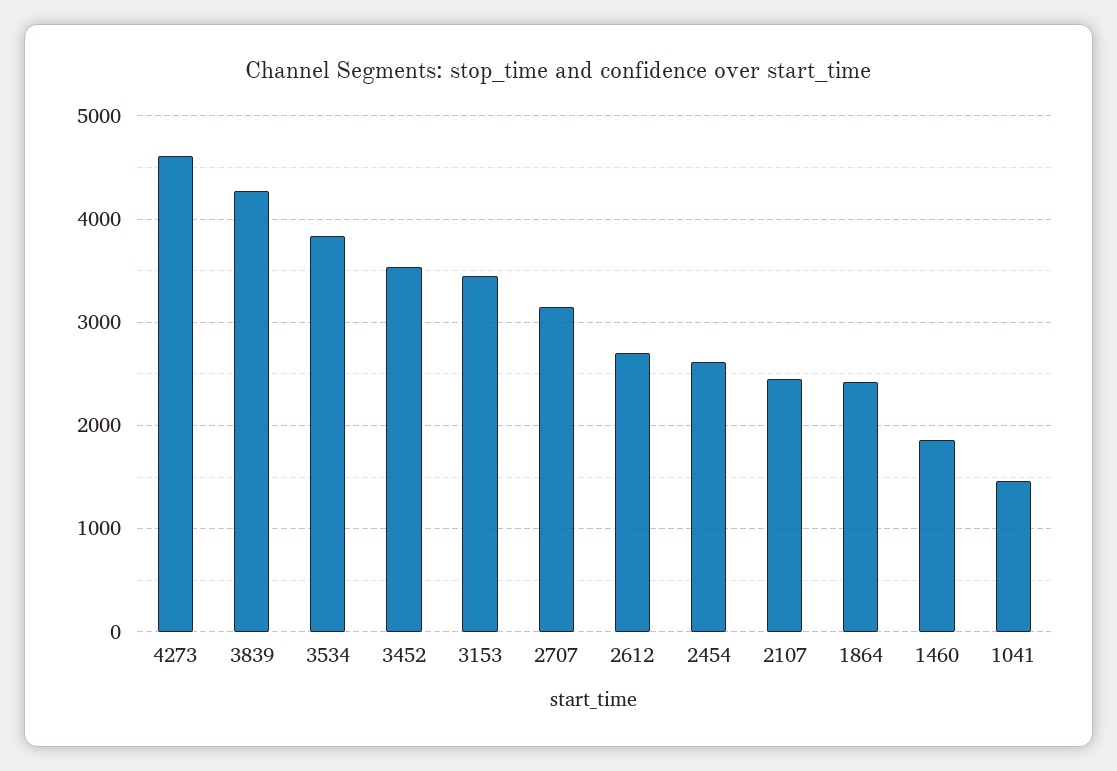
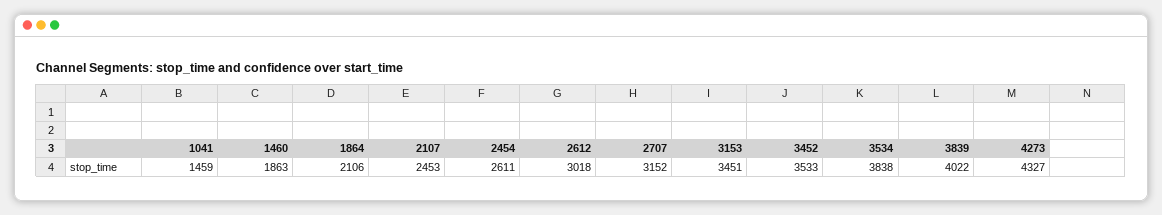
4273: 4600 -> 4327
3839: 4300 -> 4022
2612: 2700 -> 3018
1864: 2400 -> 2106

